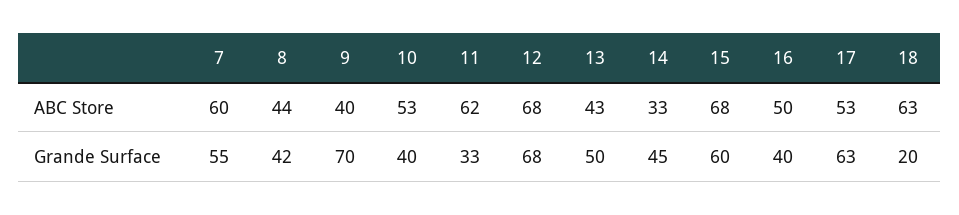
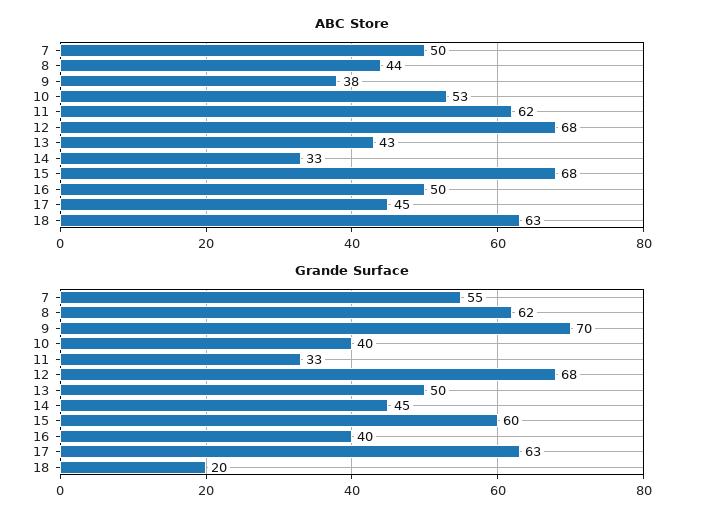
ABC Store, 7: 60 -> 50
ABC Store, 9: 40 -> 38
ABC Store, 17: 53 -> 45
Grande Surface, 8: 42 -> 62

